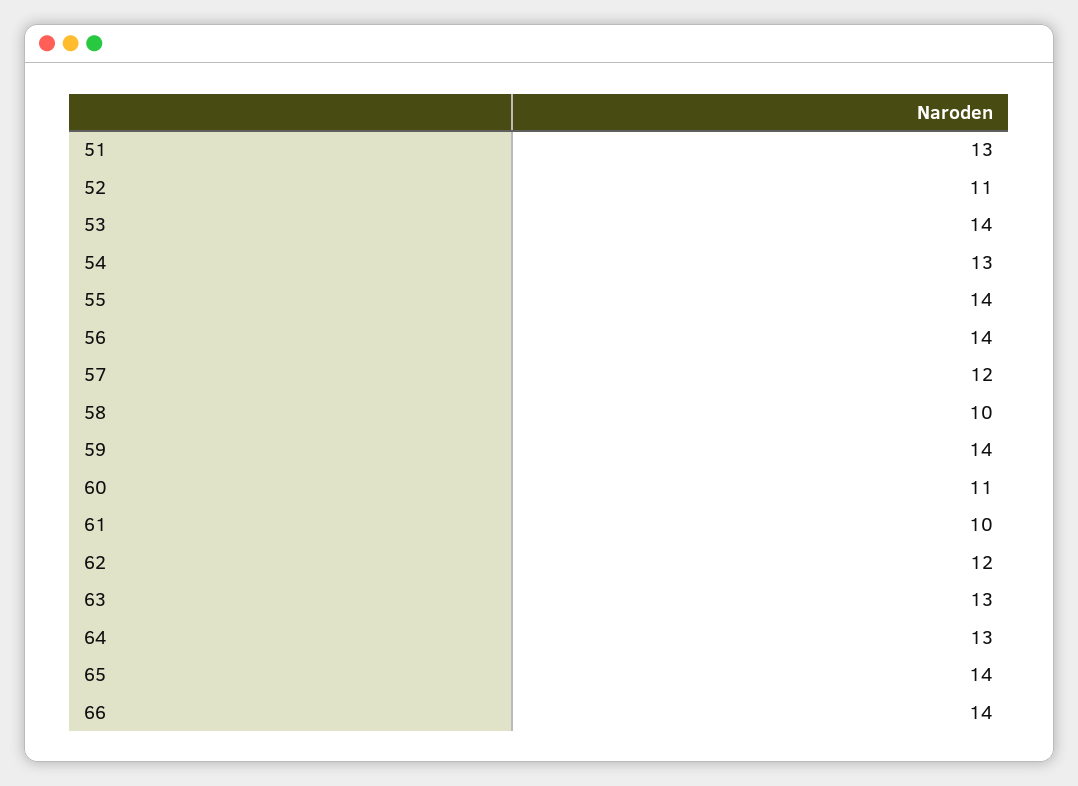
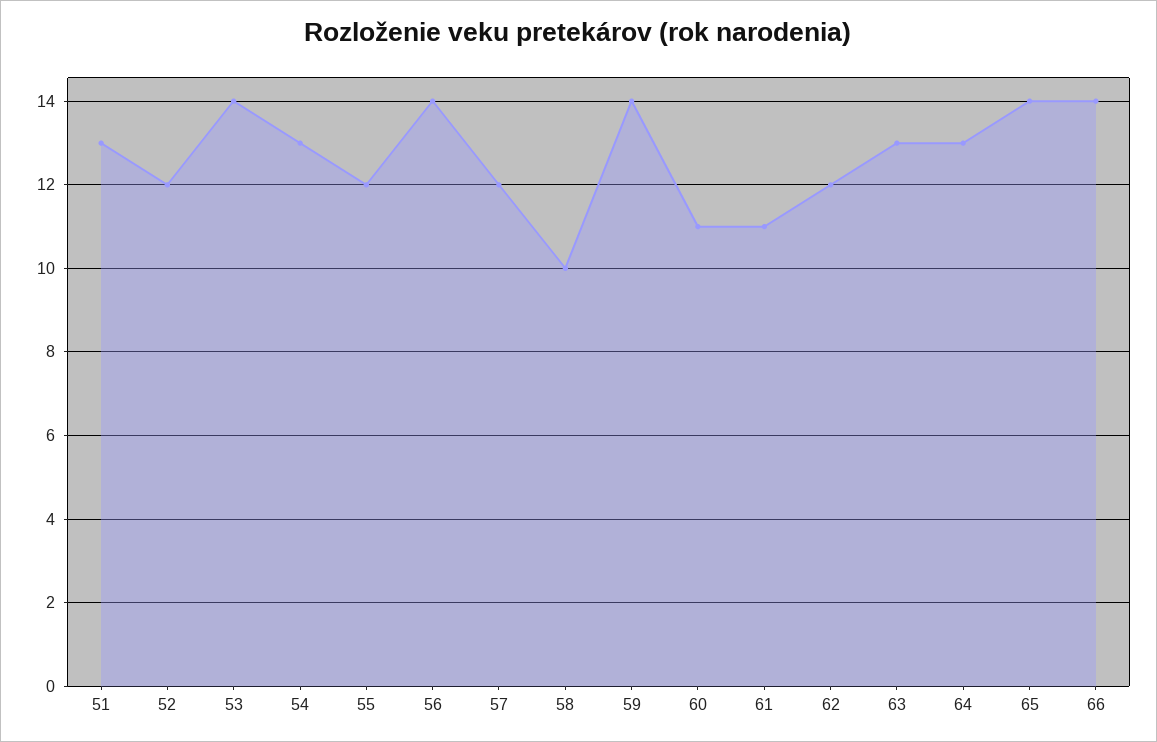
52: 11 -> 12
55: 14 -> 12
61: 10 -> 11

